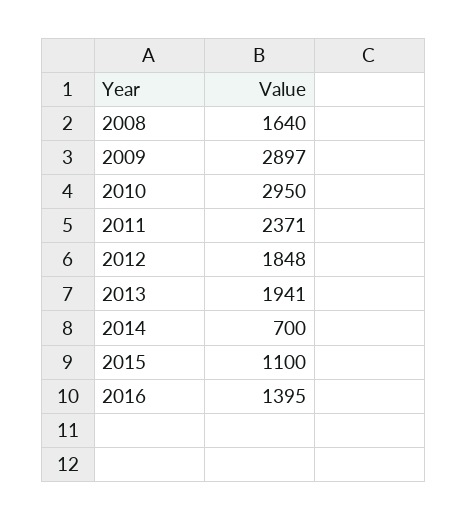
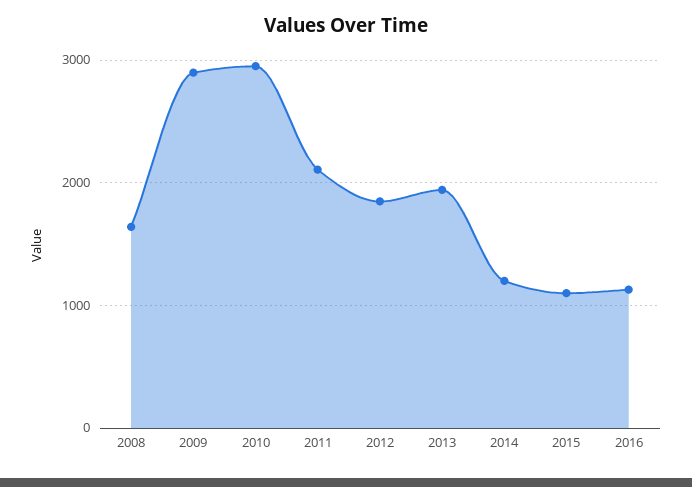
2011: 2371 -> 2100
2014: 700 -> 1200
2016: 1395 -> 1100

